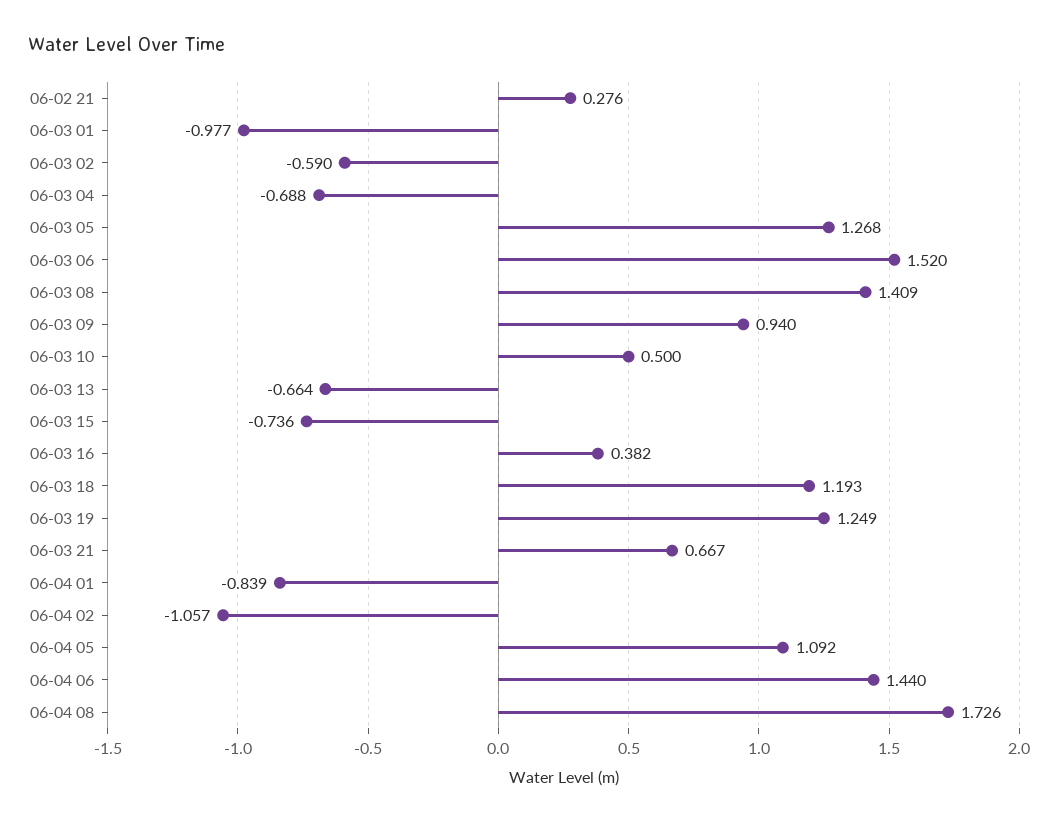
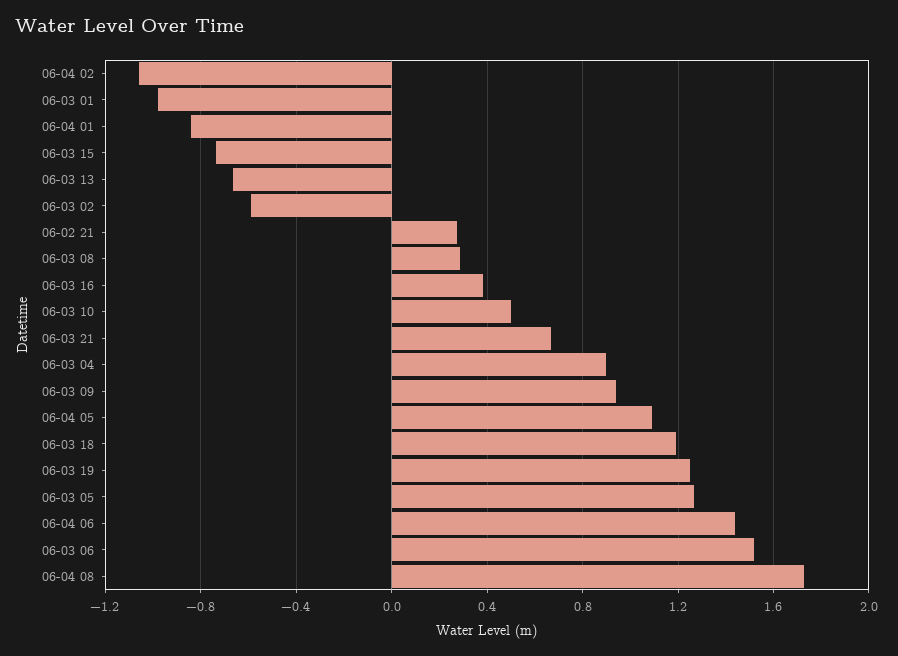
06-03 04: -0.688 -> 0.9
06-03 08: 1.409 -> 0.3

